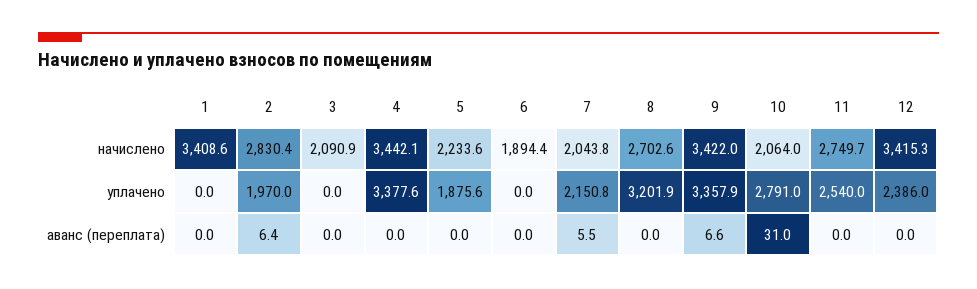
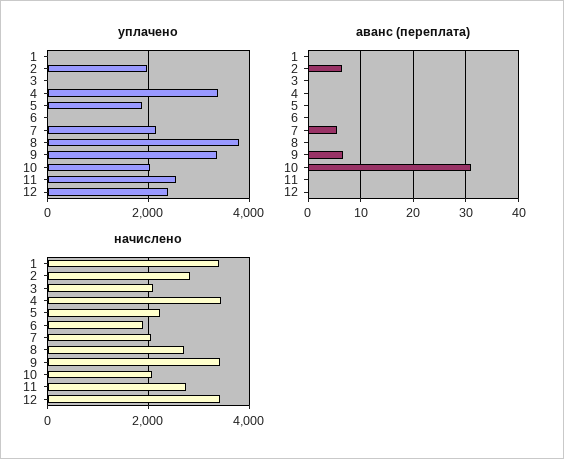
уплачено, 8: 3201.9 -> 3800
уплачено, 10: 2791 -> 2000

